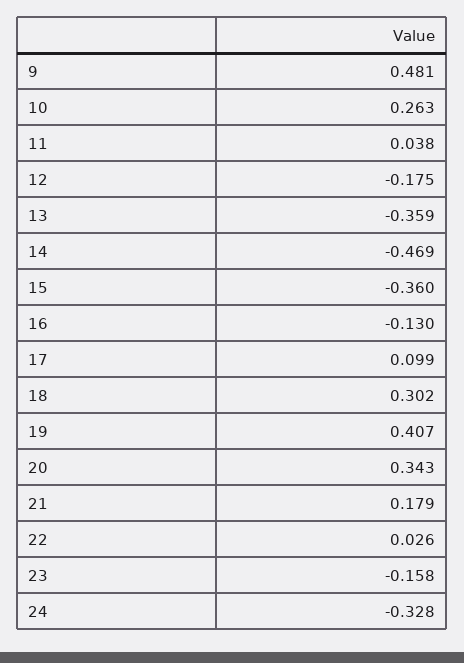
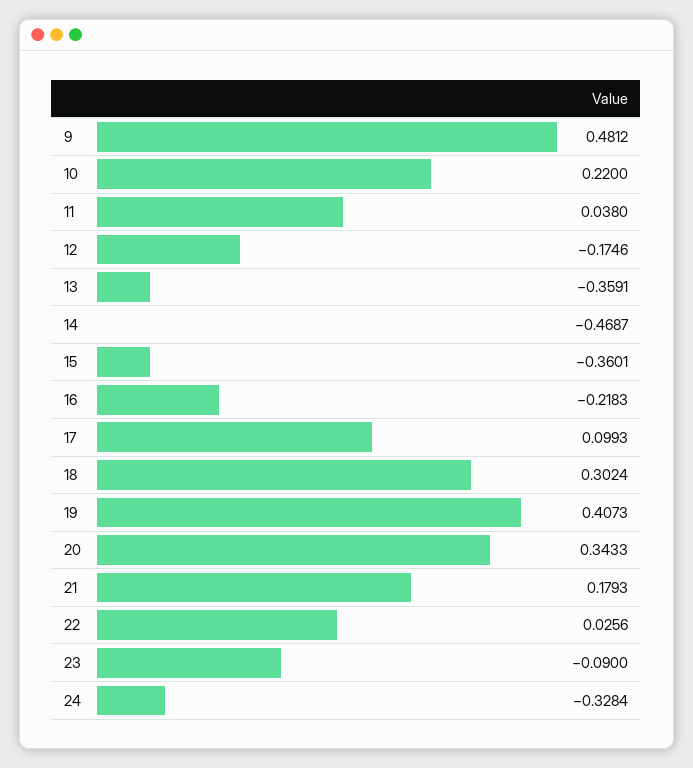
10: 0.263 -> 0.22
16: -0.13 -> -0.2183
23: -0.158 -> -0.09

